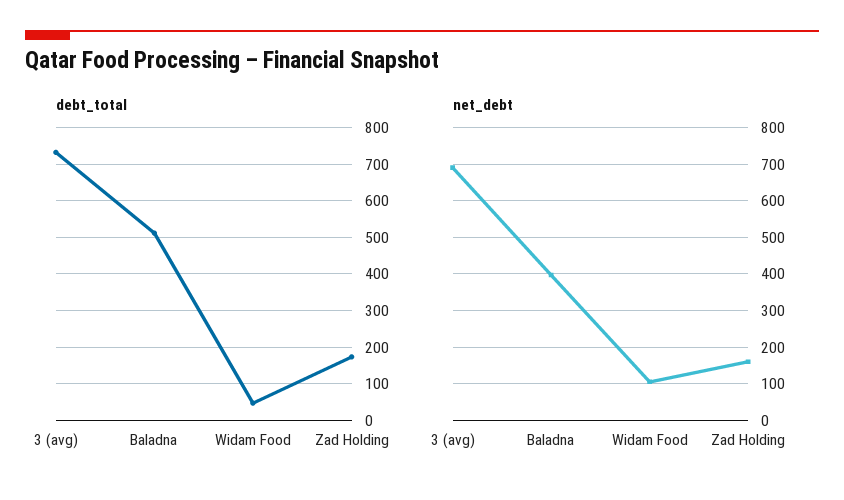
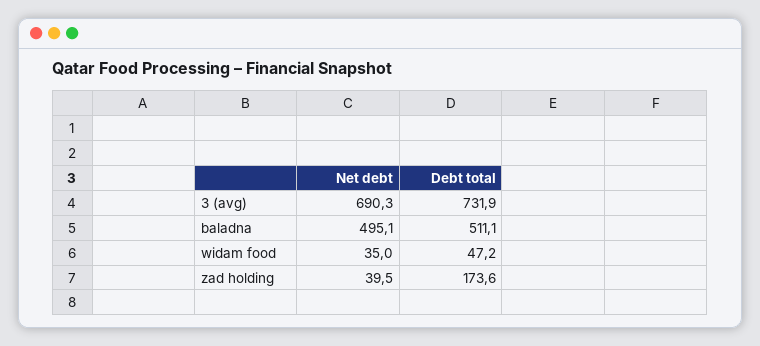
net_debt, Baladna: 400 -> 495.1
net_debt, Widam Food: 100 -> 35
net_debt, Zad Holding: 160 -> 39.5

